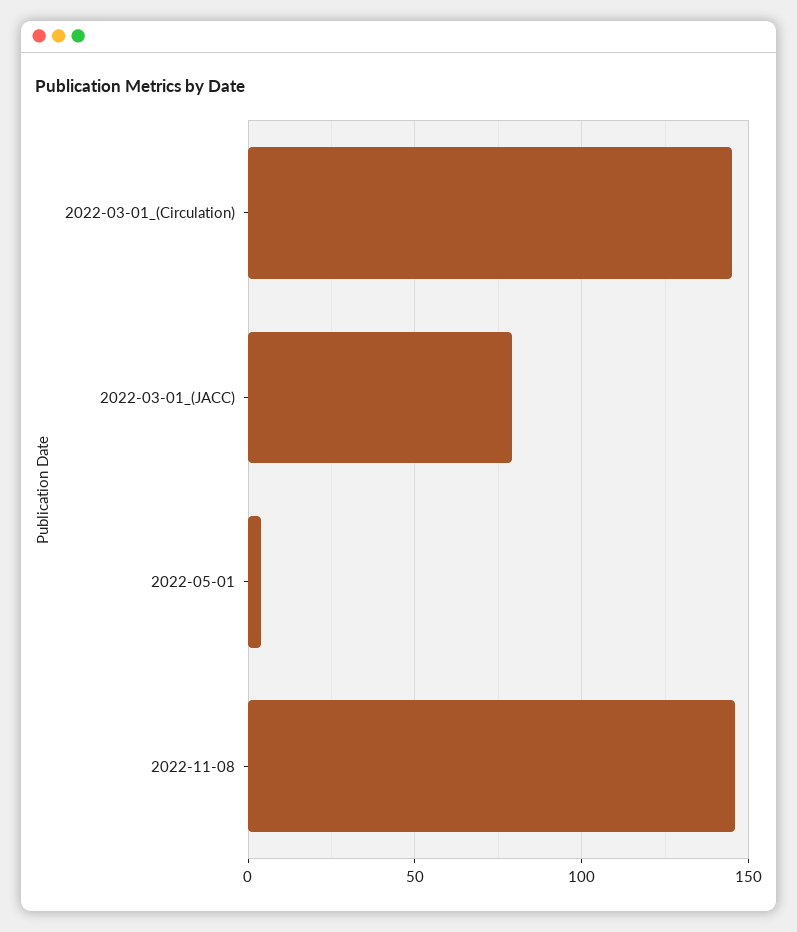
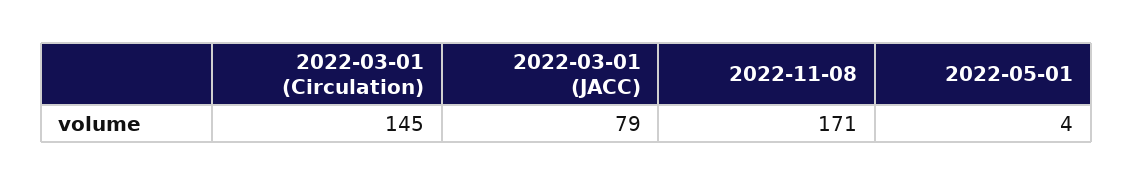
2022-11-08: 145 -> 171

